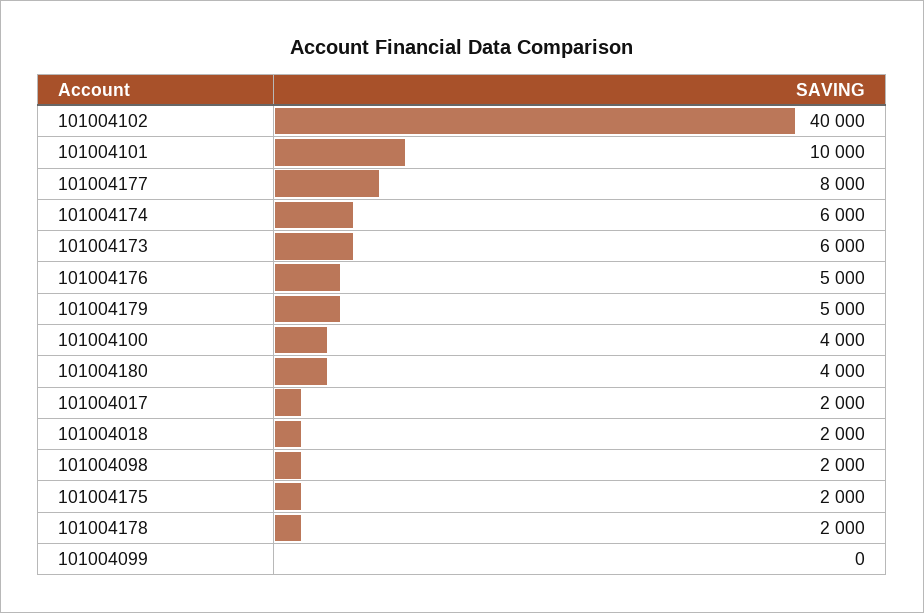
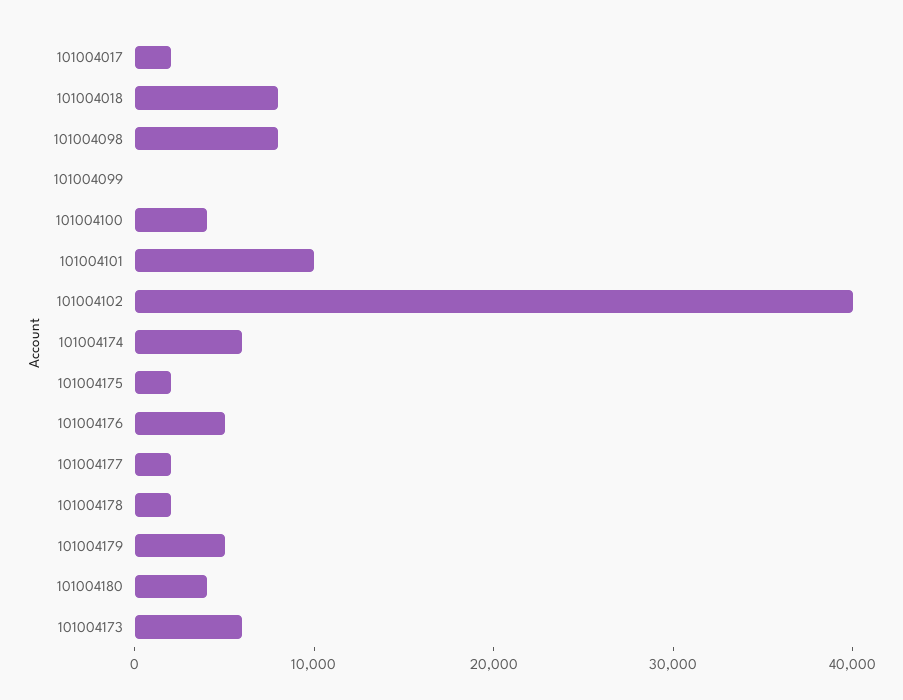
101004177: 8000 -> 2000
101004018: 2000 -> 8000
101004098: 2000 -> 8000

